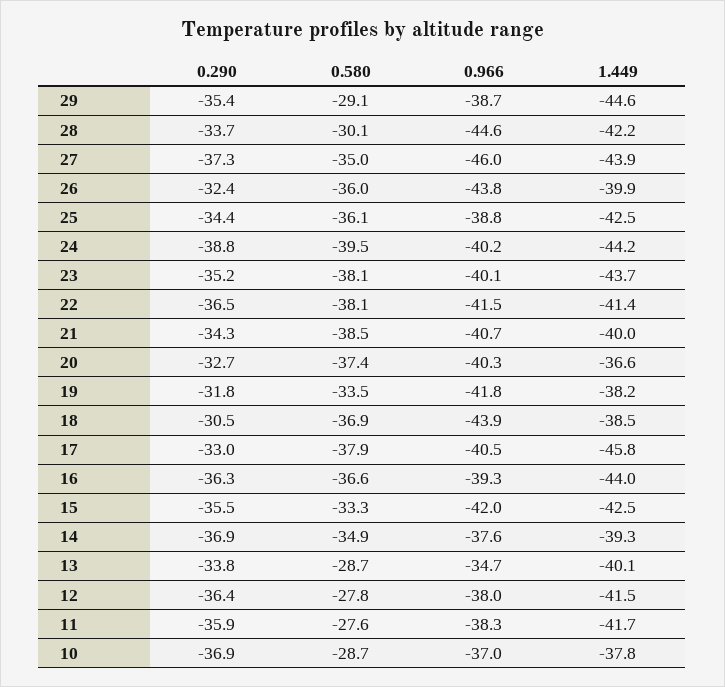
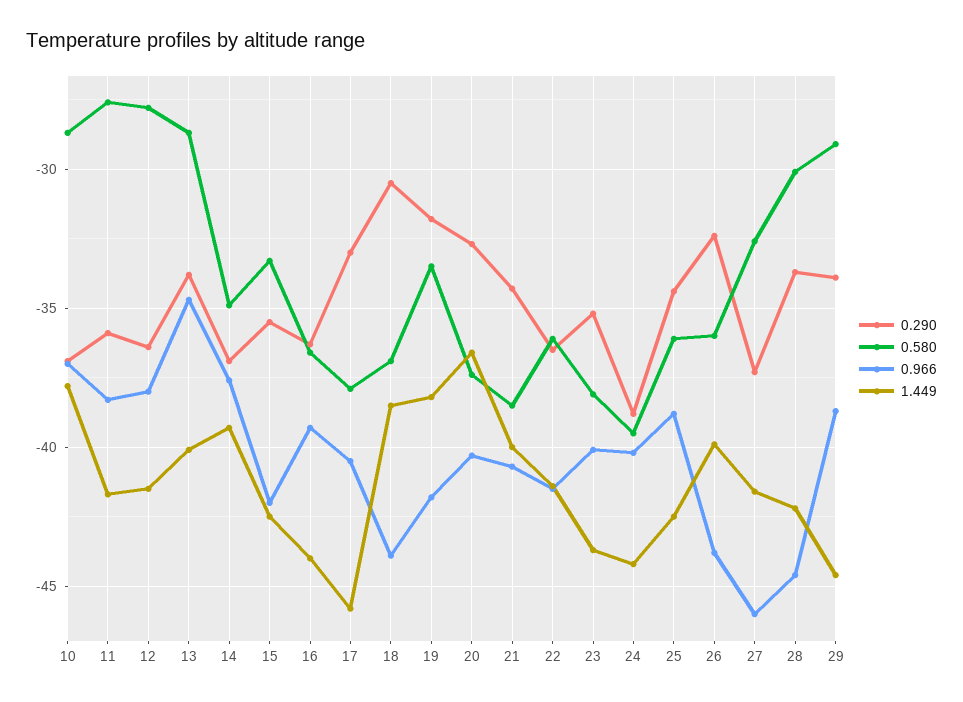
0.290, 29: -35.4 -> -34
0.580, 27: -35 -> -32.5
1.449, 27: -43.9 -> -41.5
0.580, 22: -38.1 -> -36

